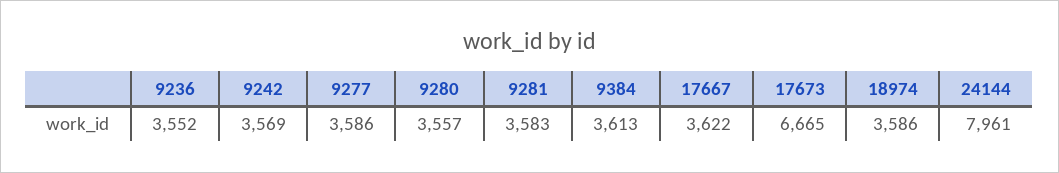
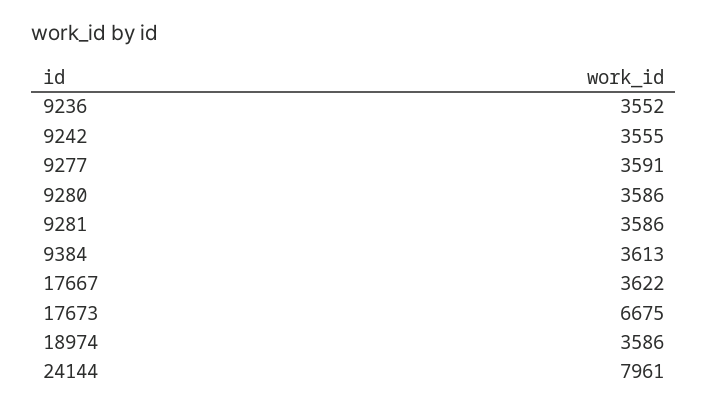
9242: 3569 -> 3555
9277: 3586 -> 3591
9280: 3557 -> 3586
9281: 3583 -> 3586
17673: 6665 -> 6675

